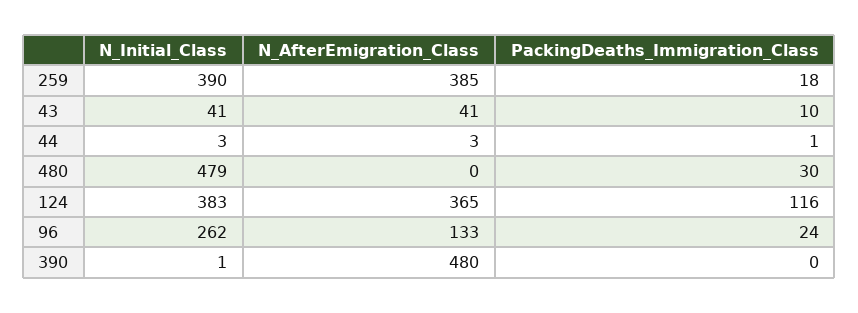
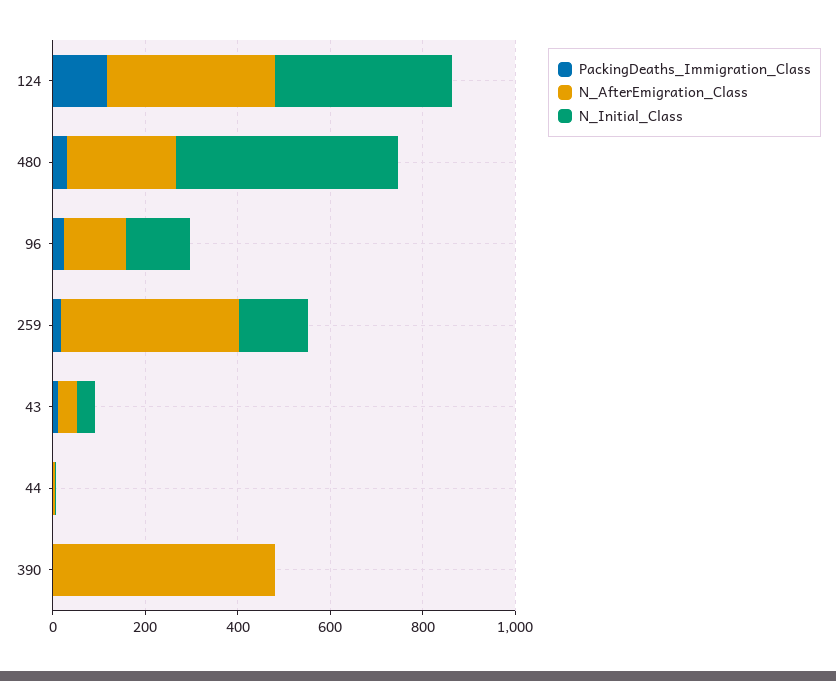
N_Initial_Class, 259: 390 -> 150
N_AfterEmigration_Class, 480: 0 -> 250
N_Initial_Class, 96: 262 -> 150

